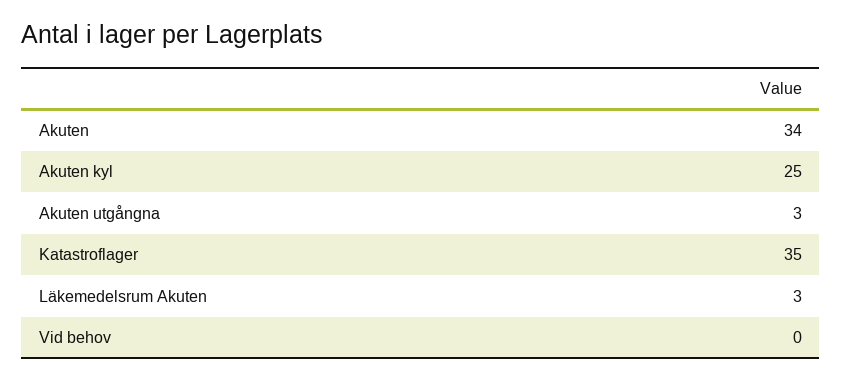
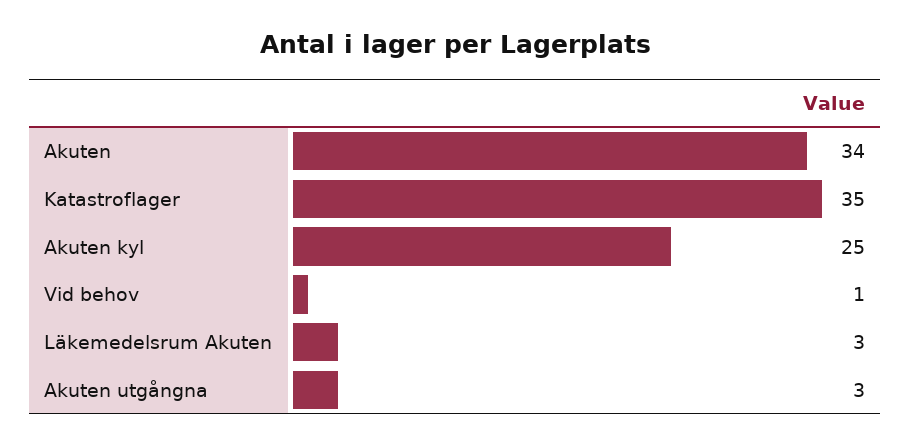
Vid behov: 0 -> 1

